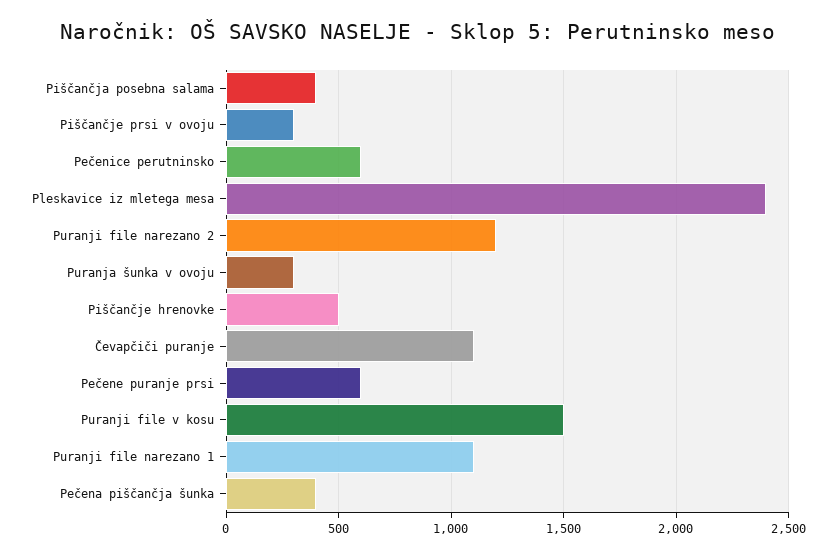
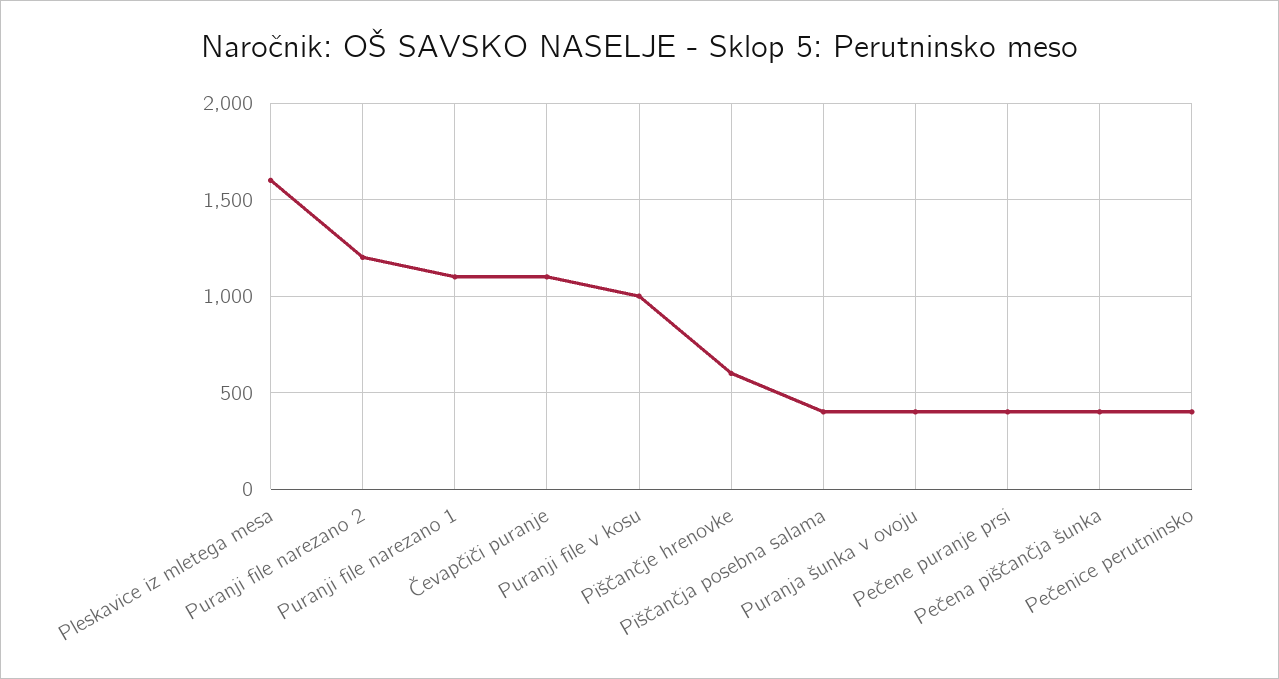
Piščančje prsi v ovoju: 300 -> none
Pečenice perutninsko: 600 -> 400
Pleskavice iz mletega mesa: 2400 -> 1600
Puranja šunka v ovoju: 300 -> 400
Piščančje hrenovke: 500 -> 600
Pečene puranje prsi: 600 -> 400
Puranji file v kosu: 1500 -> 1000

